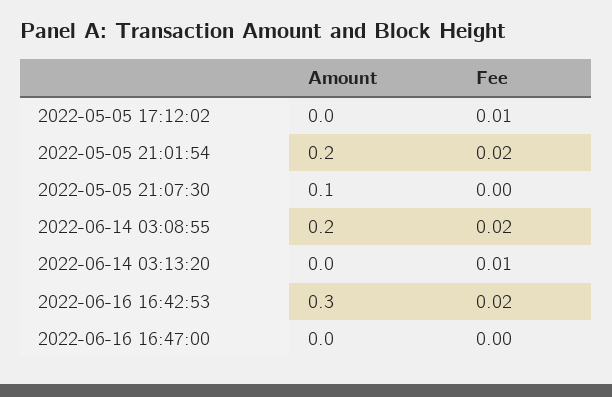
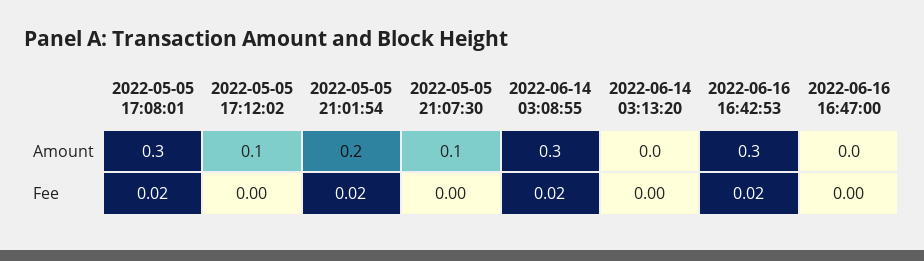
Amount, 2022-05-05 17:12:02: 0 -> 0.1
Fee, 2022-05-05 17:12:02: 0.01 -> 0
Amount, 2022-06-14 03:08:55: 0.2 -> 0.3
Fee, 2022-06-14 03:13:20: 0.01 -> 0
Amount, 2022-05-05 17:08:01: none -> 0.3
Fee, 2022-05-05 17:08:01: none -> 0.02

